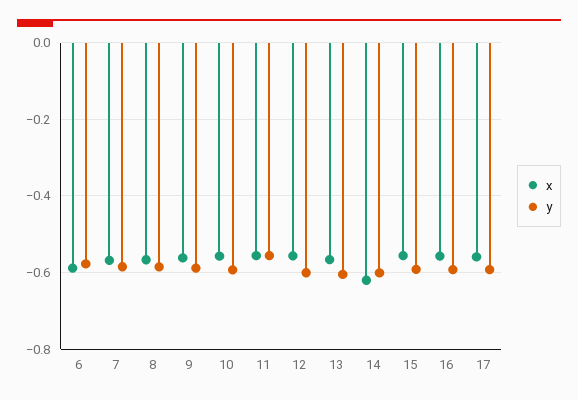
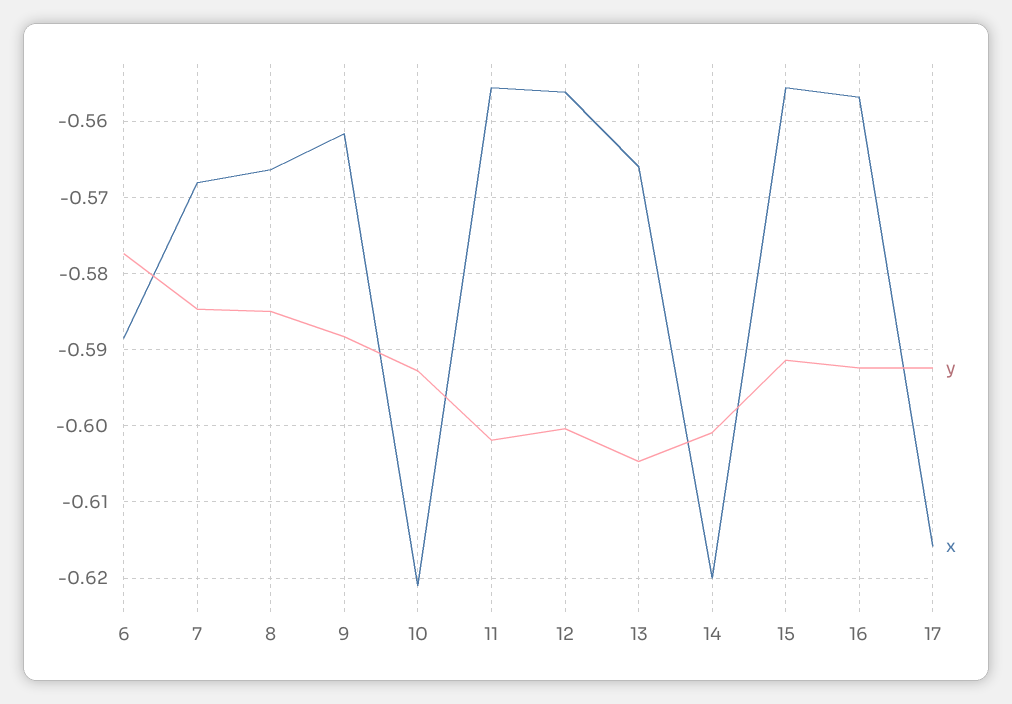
x, 10: -0.56 -> -0.621
y, 11: -0.56 -> -0.602
x, 17: -0.56 -> -0.616

